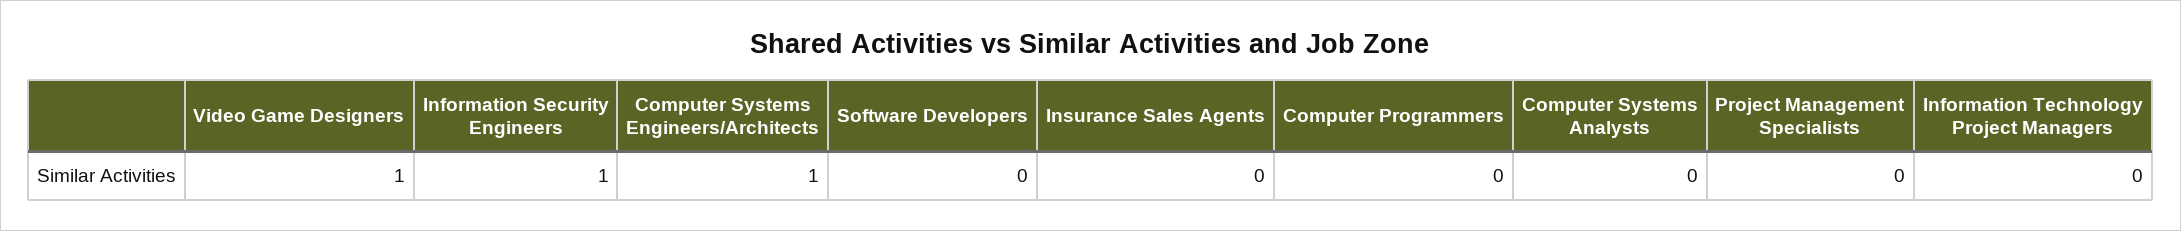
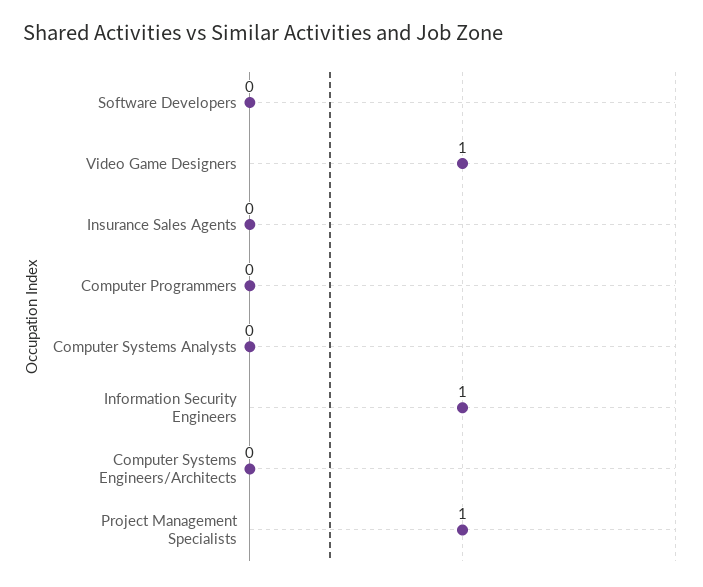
Computer Systems Engineers/Architects: 1 -> 0
Project Management Specialists: 0 -> 1
Information Technology Project Managers: 0 -> none

